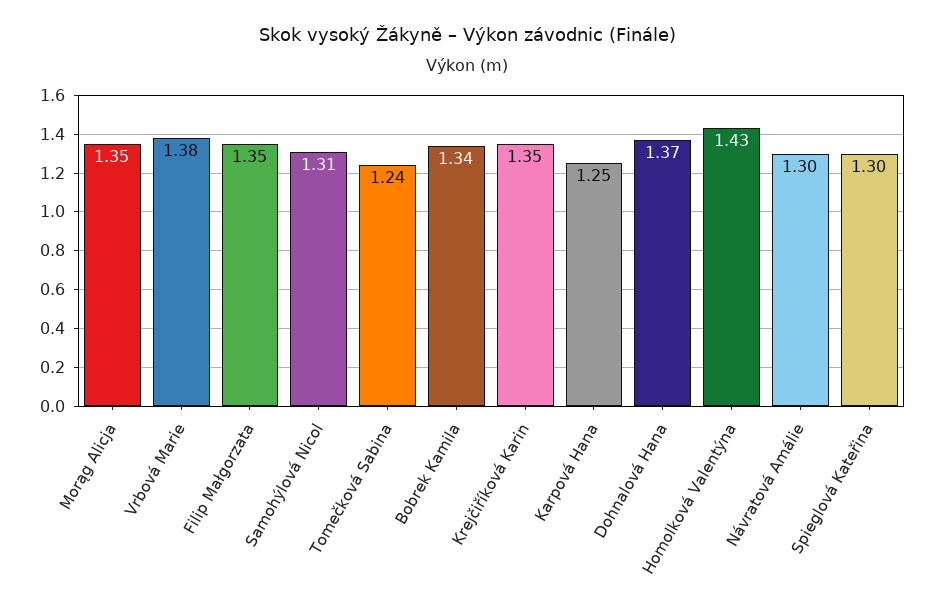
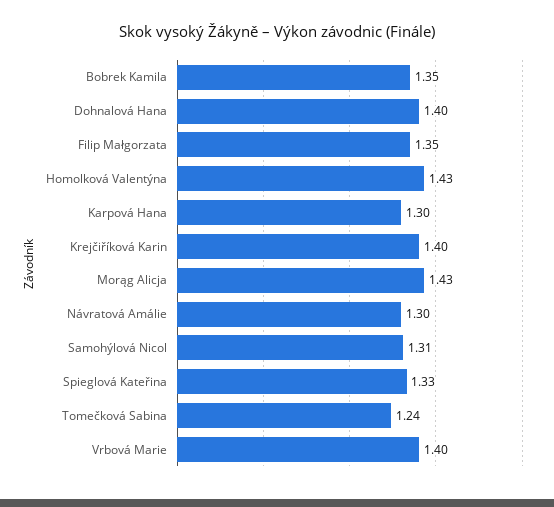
Morąg Alicja: 1.35 -> 1.43
Vrbová Marie: 1.38 -> 1.4
Bobrek Kamila: 1.34 -> 1.35
Krejčiříková Karin: 1.35 -> 1.4
Karpová Hana: 1.25 -> 1.3
Dohnalová Hana: 1.37 -> 1.4
Spieglová Kateřina: 1.3 -> 1.33

